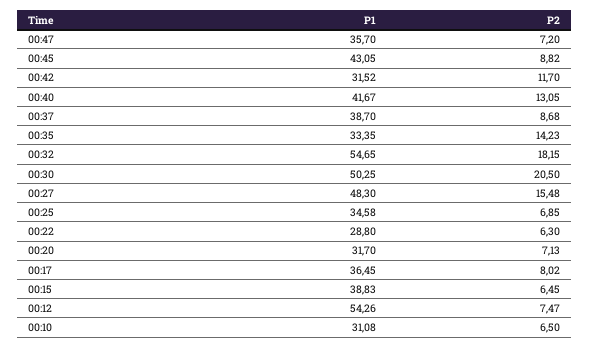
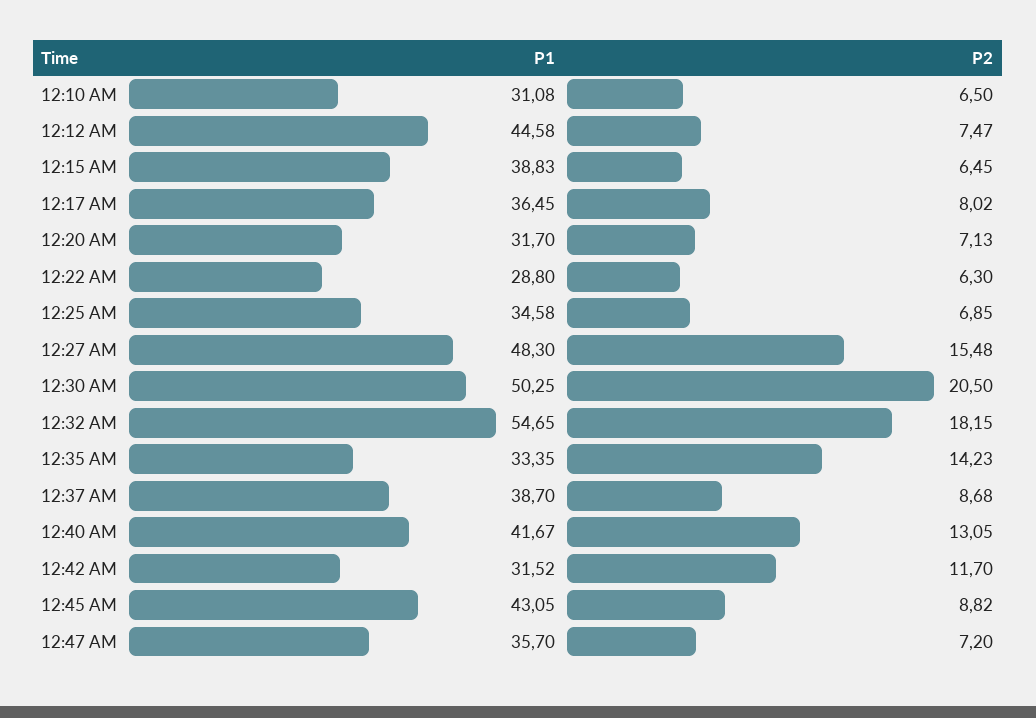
P1, 00:12: 54.26 -> 44.58

